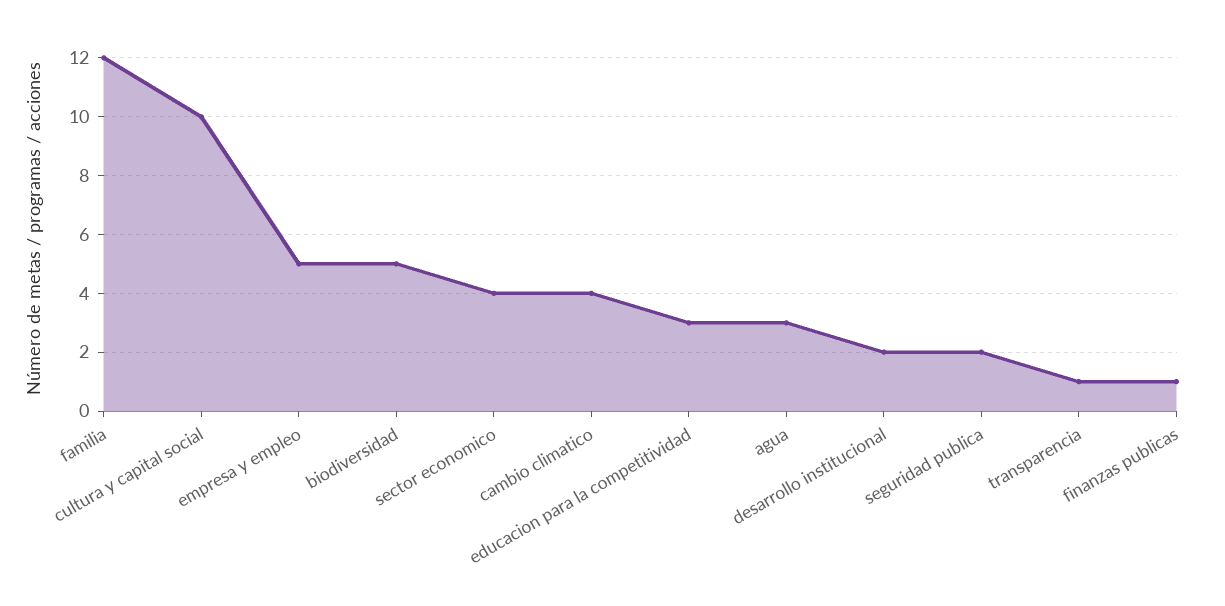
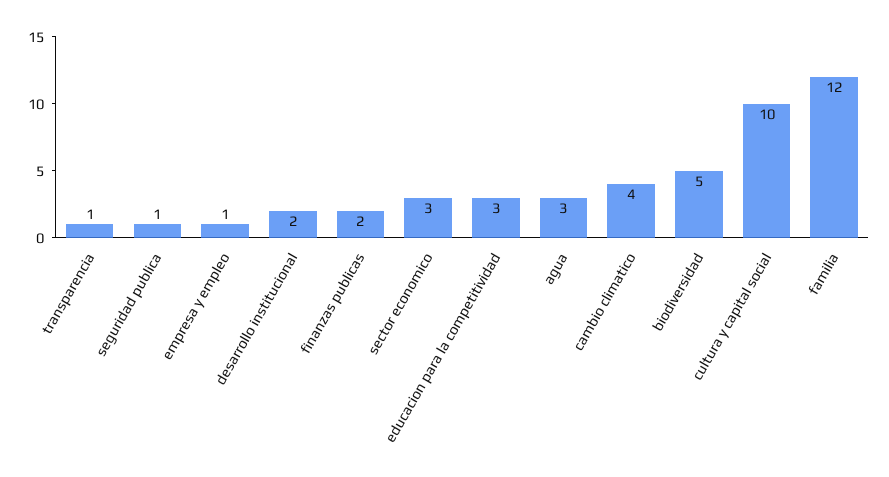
empresa y empleo: 5 -> 1
sector economico: 4 -> 3
seguridad publica: 2 -> 1
finanzas publicas: 1 -> 2

